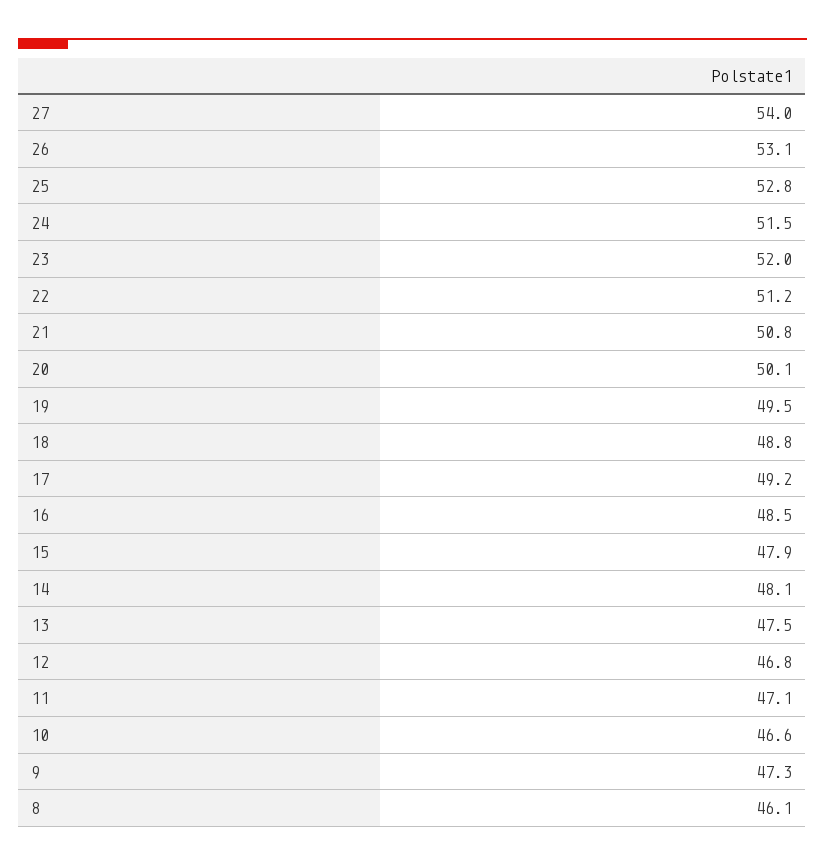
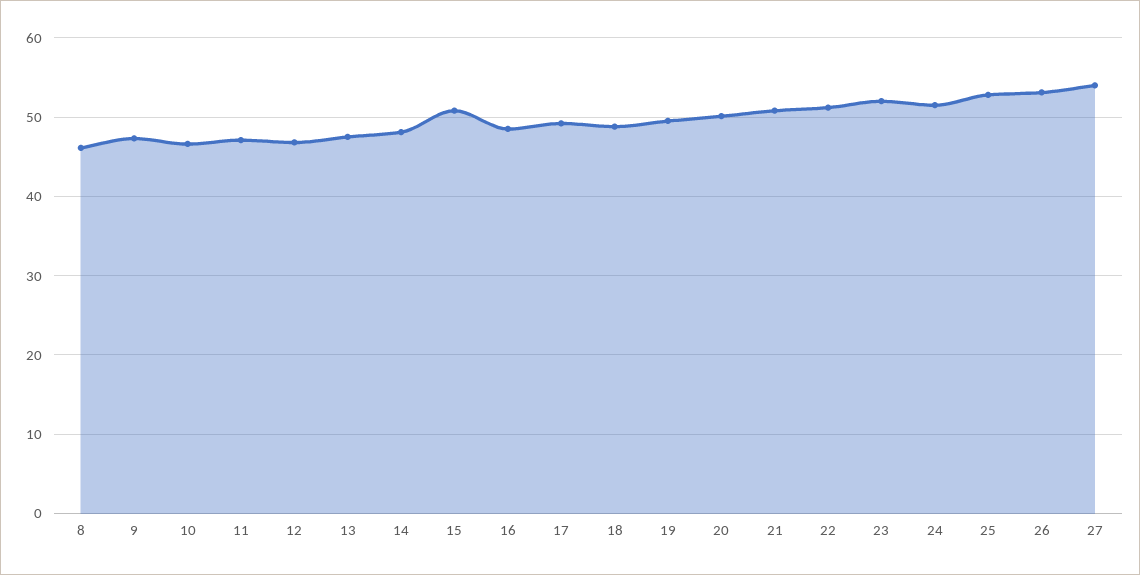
15: 47.9 -> 51

